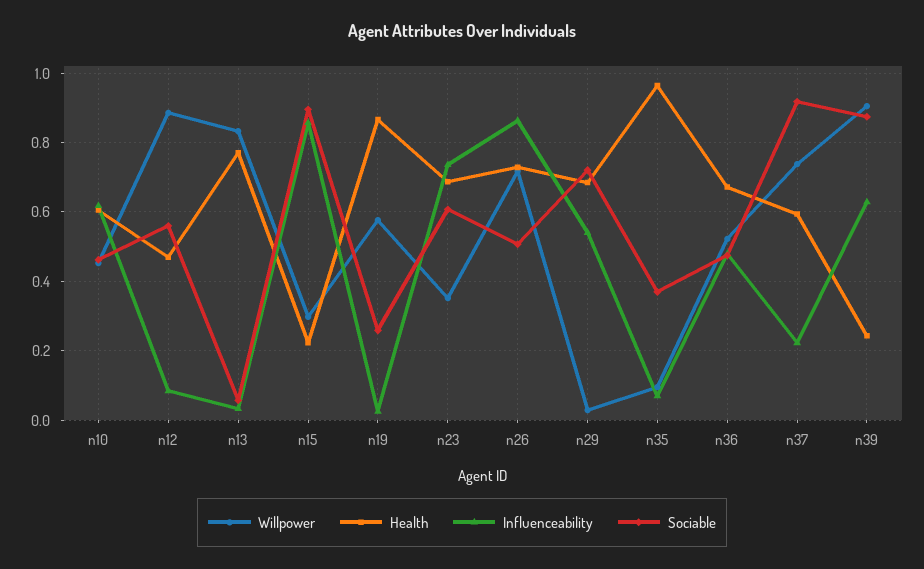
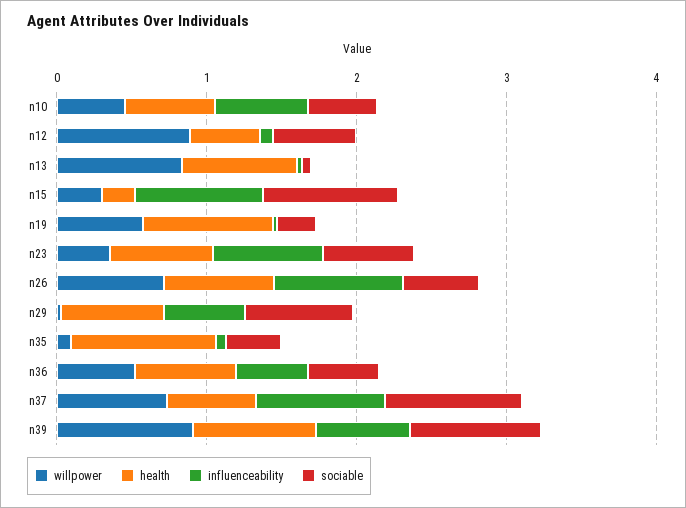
Influenceability, n37: 0.22 -> 0.8
Health, n39: 0.24 -> 0.8

